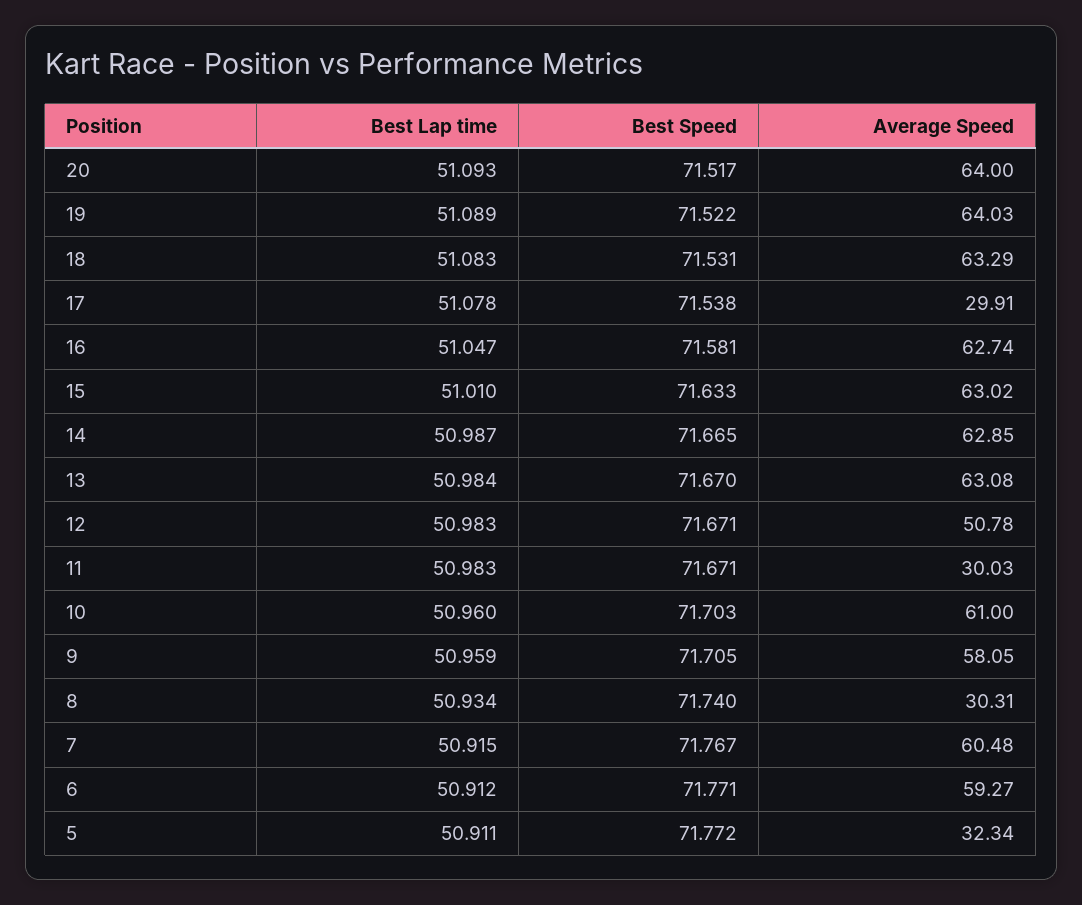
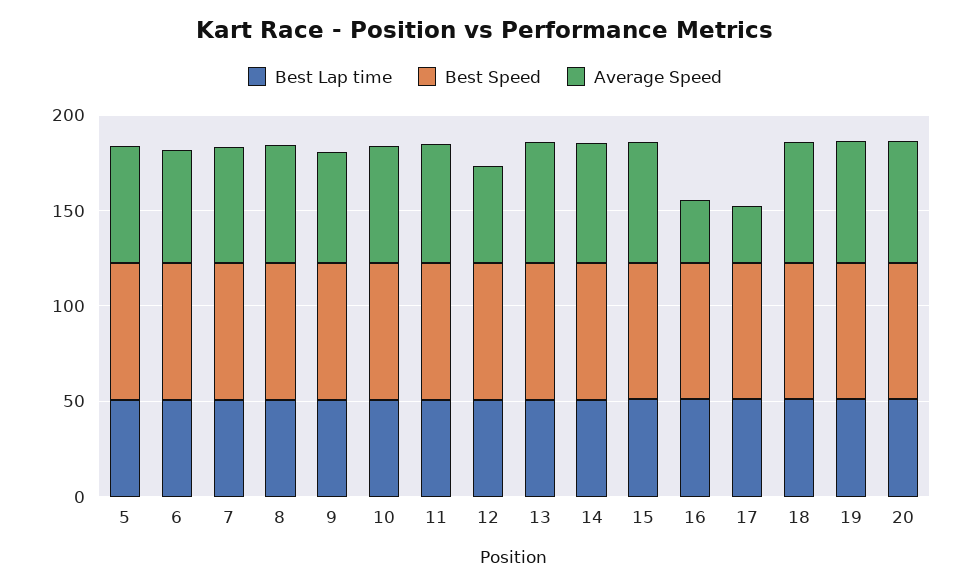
Average Speed, 16: 62.74 -> 30
Average Speed, 11: 30.03 -> 60
Average Speed, 8: 30.31 -> 60
Average Speed, 5: 32.34 -> 60

